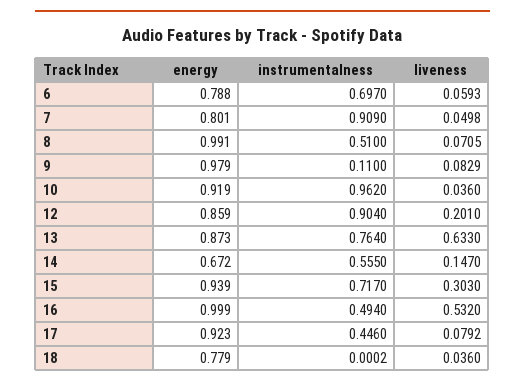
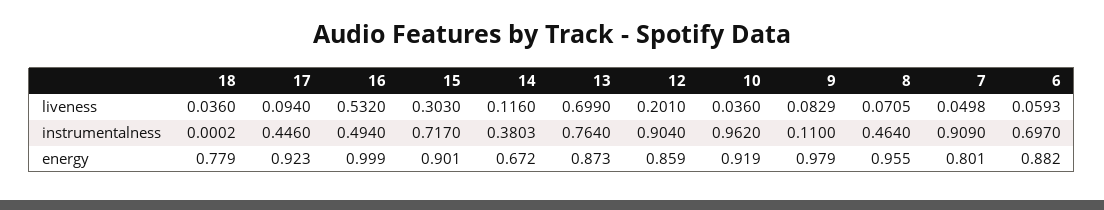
energy, 6: 0.788 -> 0.882
energy, 8: 0.991 -> 0.955
instrumentalness, 8: 0.51 -> 0.464
liveness, 13: 0.633 -> 0.699
instrumentalness, 14: 0.555 -> 0.3803
liveness, 14: 0.147 -> 0.116
energy, 15: 0.939 -> 0.901
liveness, 17: 0.0792 -> 0.094

